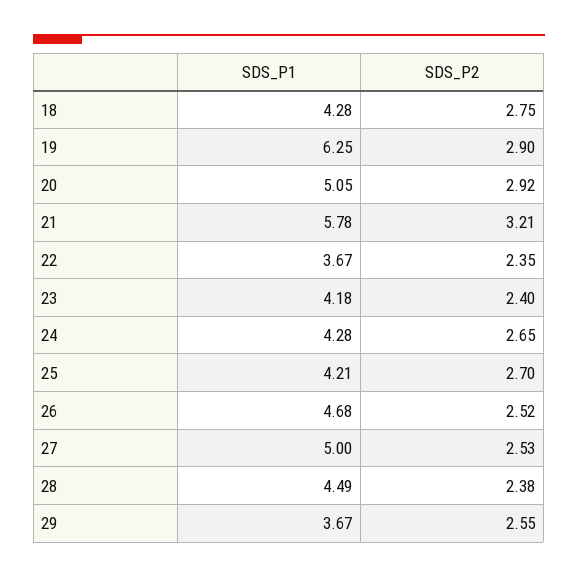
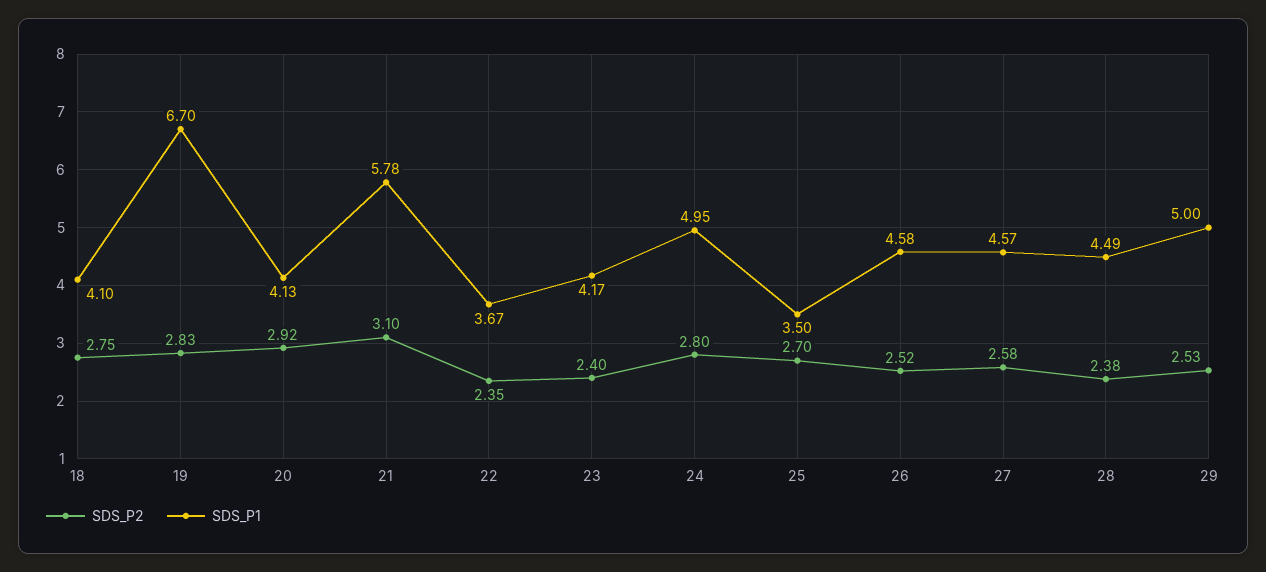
SDS_P1, 18: 4.28 -> 4.1
SDS_P1, 19: 6.25 -> 6.7
SDS_P2, 19: 2.9 -> 2.83
SDS_P1, 20: 5.05 -> 4.13
SDS_P2, 21: 3.21 -> 3.1
SDS_P1, 23: 4.18 -> 4.17
SDS_P1, 24: 4.28 -> 4.95
SDS_P2, 24: 2.65 -> 2.8
SDS_P1, 25: 4.21 -> 3.5
SDS_P1, 26: 4.68 -> 4.58
SDS_P1, 27: 5 -> 4.57
SDS_P2, 27: 2.53 -> 2.58
SDS_P1, 29: 3.67 -> 5
SDS_P2, 29: 2.55 -> 2.53

